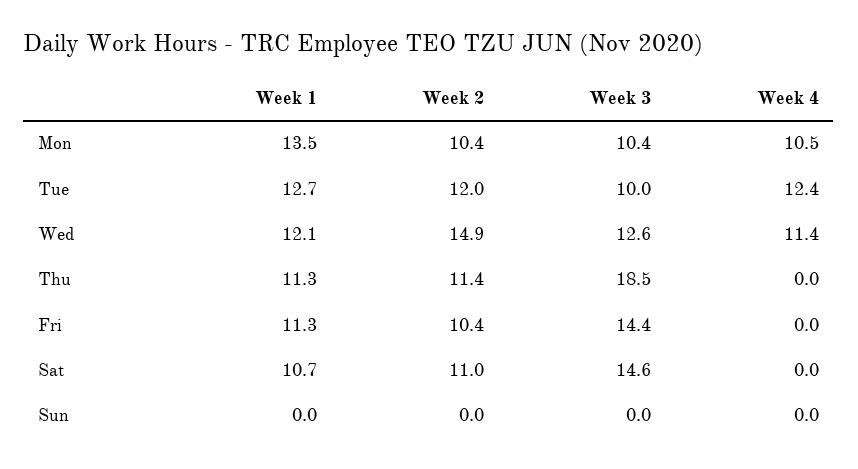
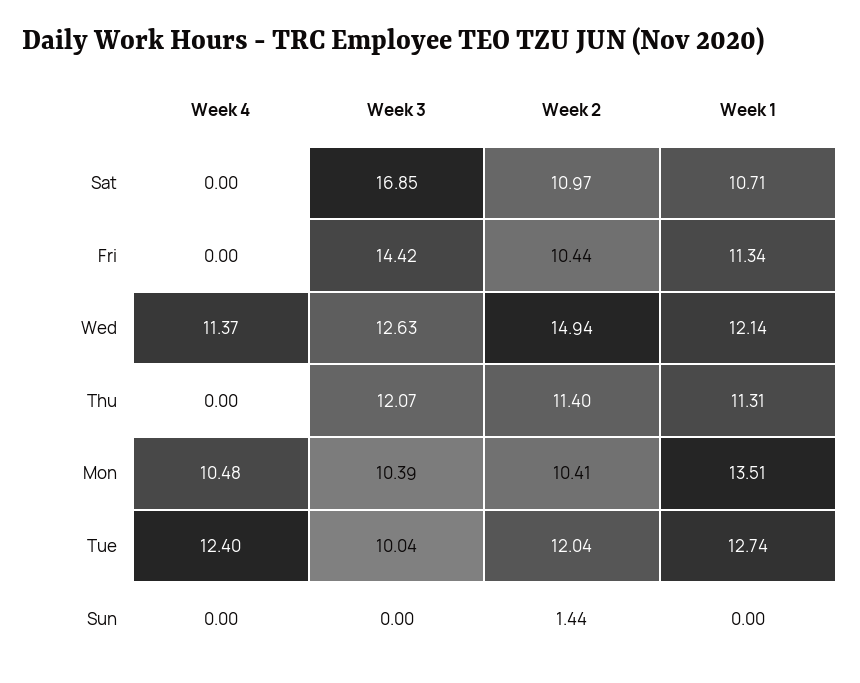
Week 3, Thu: 18.5 -> 12.07
Week 3, Sat: 14.6 -> 16.85
Week 2, Sun: 0 -> 1.44

